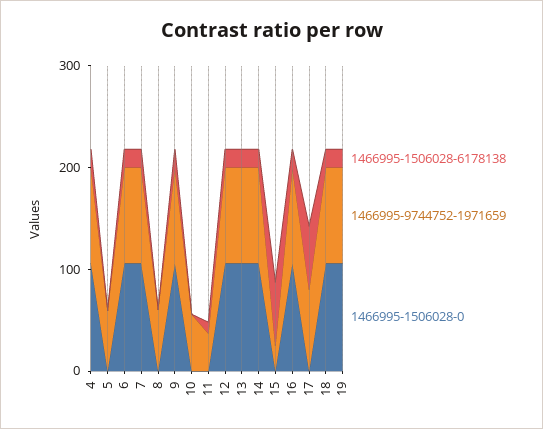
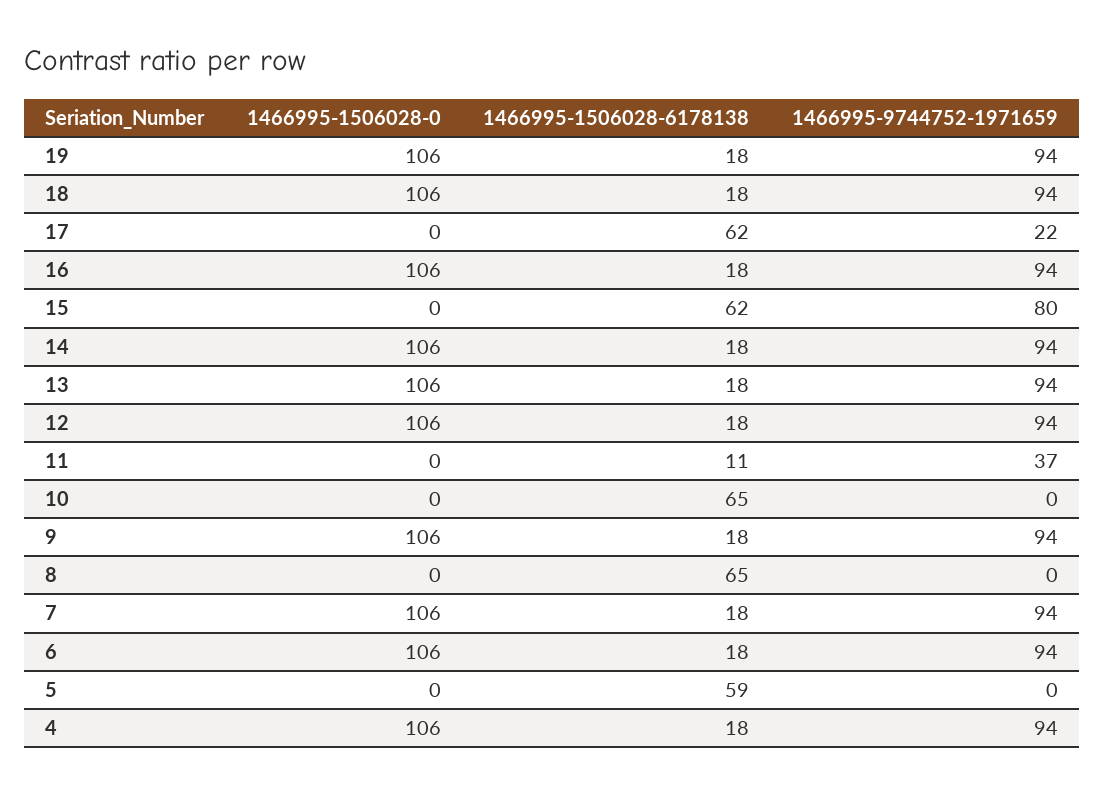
1466995-1506028-6178138, 5: 0 -> 59
1466995-9744752-1971659, 5: 60 -> 0
1466995-1506028-6178138, 8: 0 -> 65
1466995-9744752-1971659, 8: 60 -> 0
1466995-1506028-6178138, 10: 0 -> 65
1466995-9744752-1971659, 10: 60 -> 0
1466995-9744752-1971659, 15: 20 -> 80
1466995-9744752-1971659, 17: 80 -> 22

